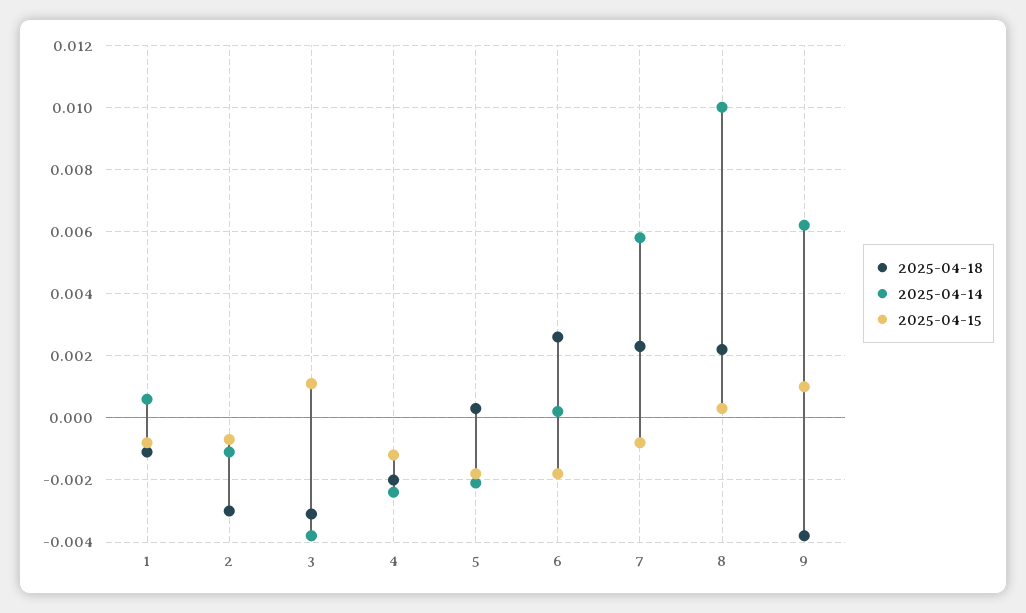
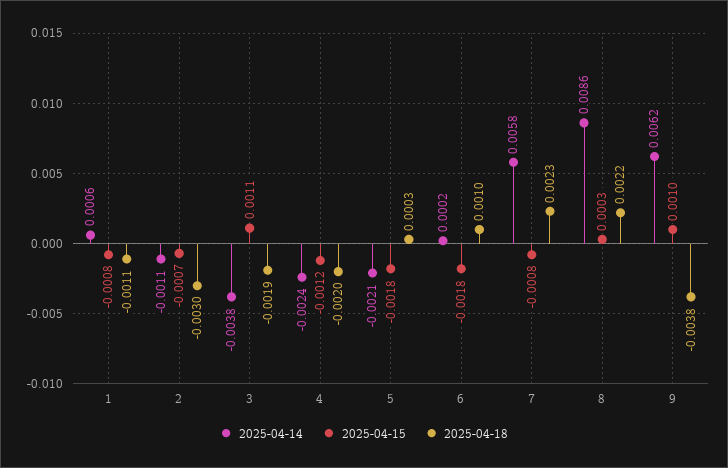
2025-04-18, 3: -0.003 -> -0.0019
2025-04-18, 6: 0.0025 -> 0.001
2025-04-14, 8: 0.01 -> 0.0086

